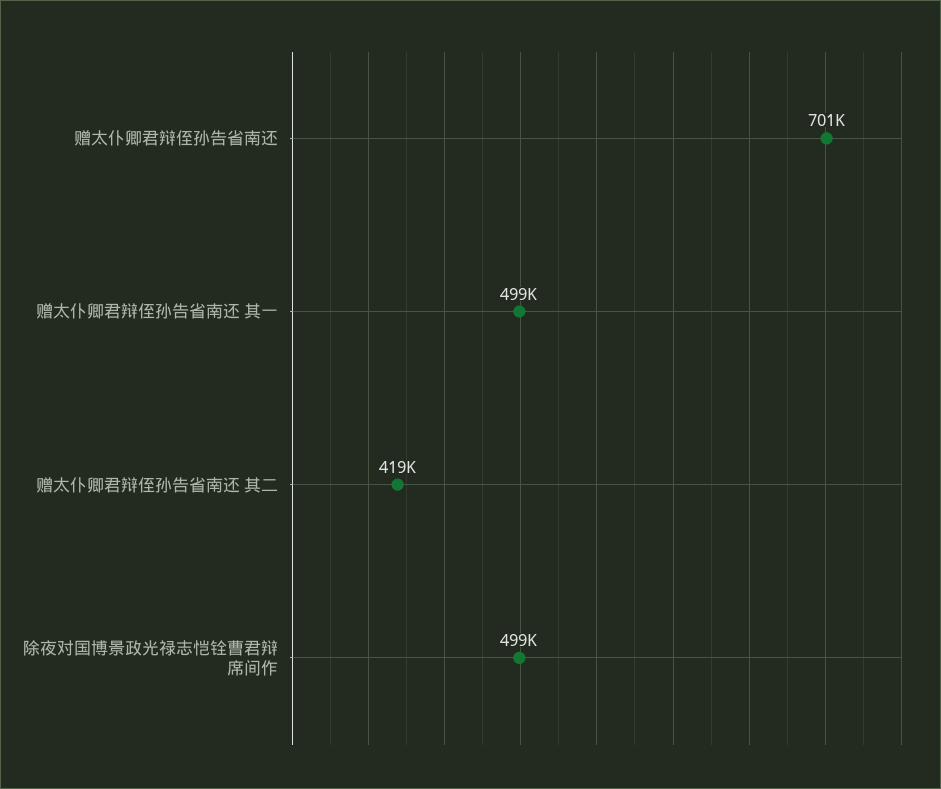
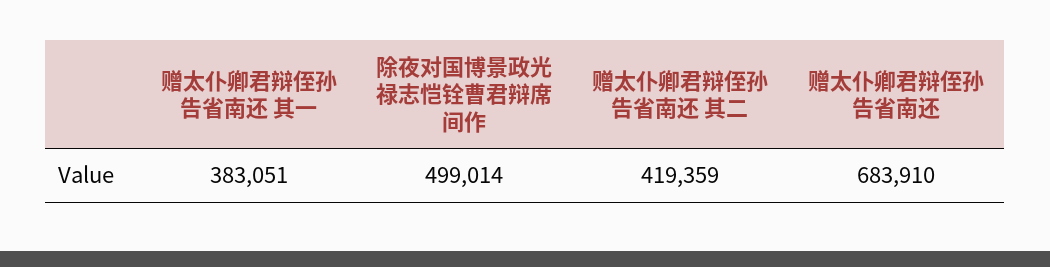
赠太仆卿君辩侄孙告省南还: 701000 -> 683910
赠太仆卿君辩侄孙告省南还 其一: 499000 -> 383051

